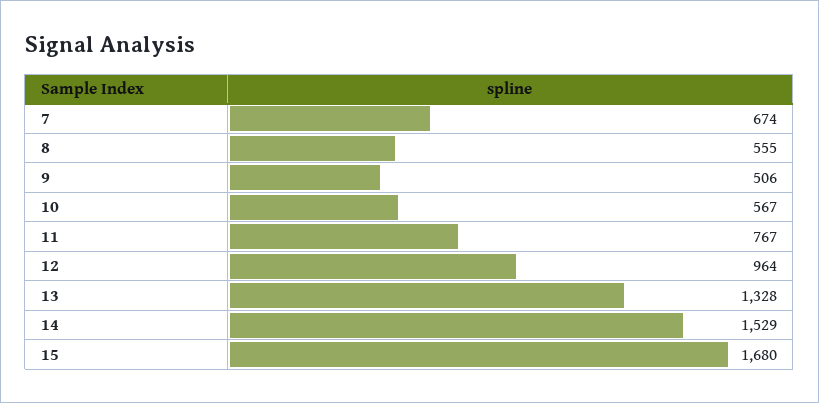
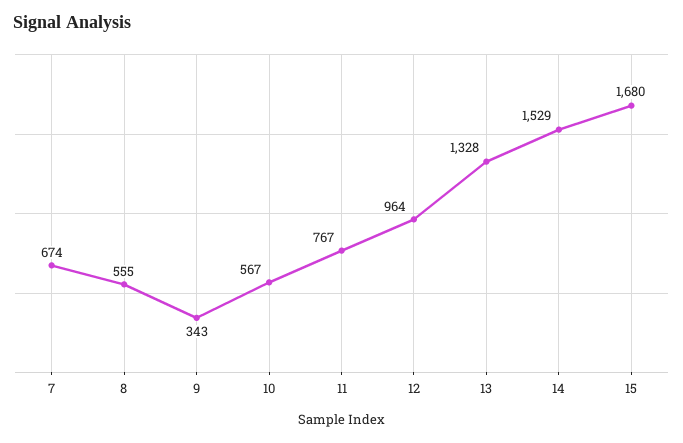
9: 506 -> 343

